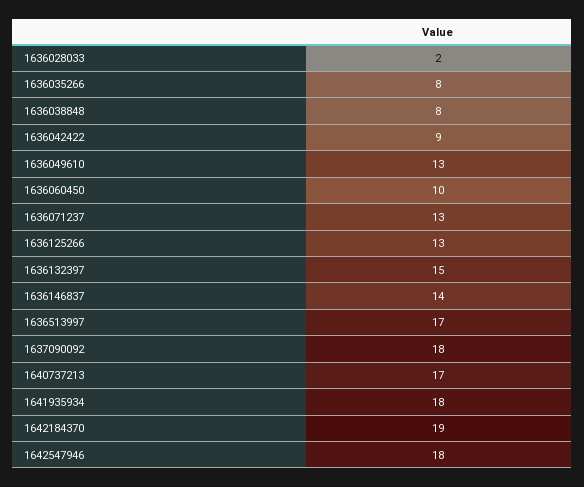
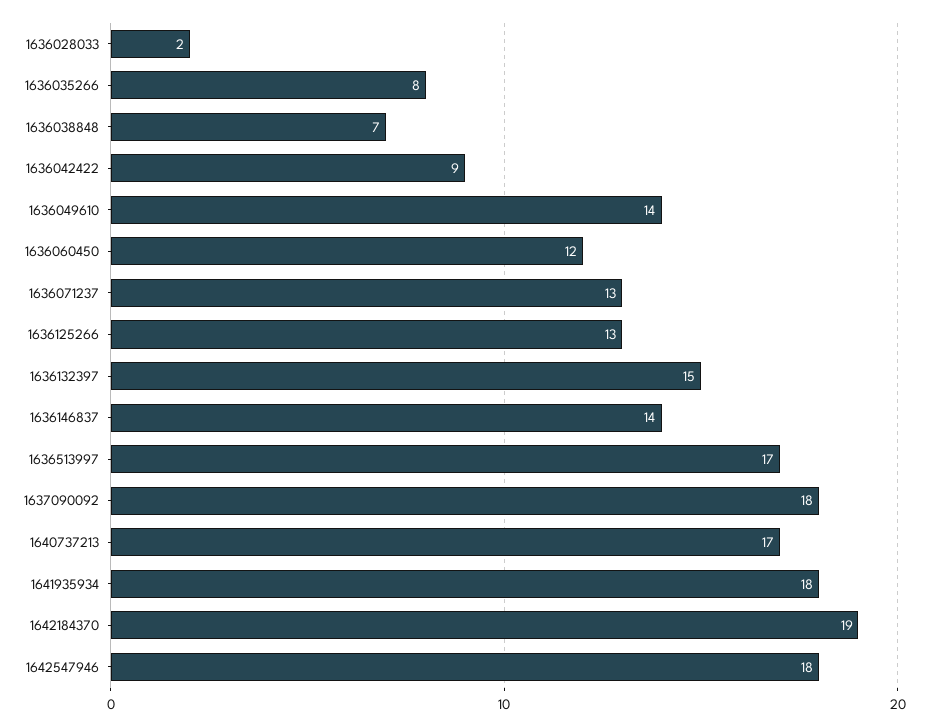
1636038848: 8 -> 7
1636049610: 13 -> 14
1636060450: 10 -> 12

